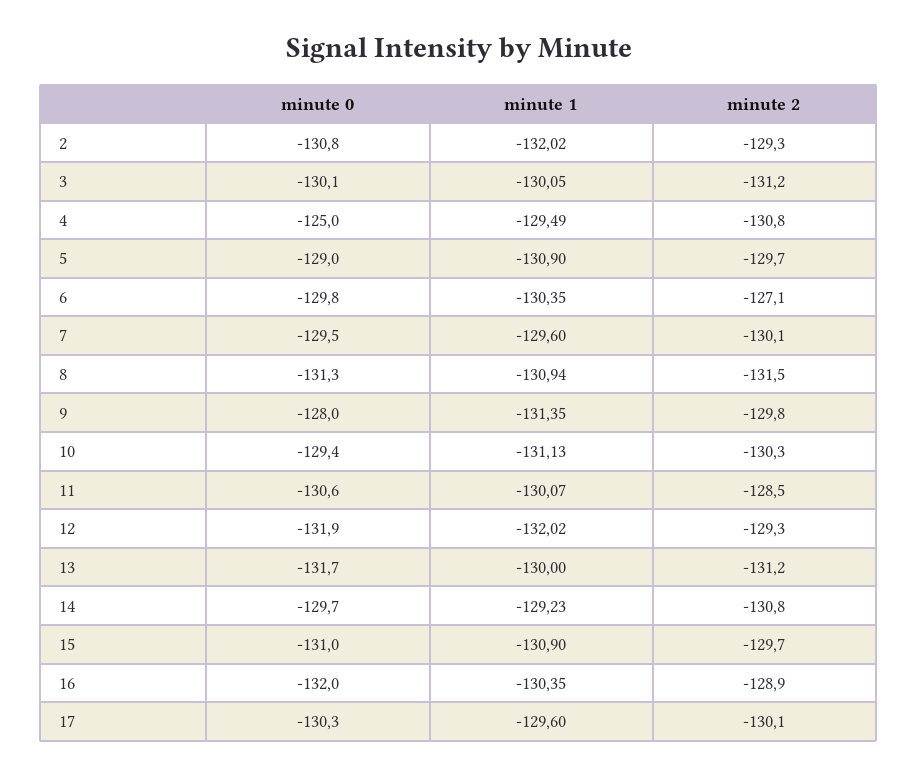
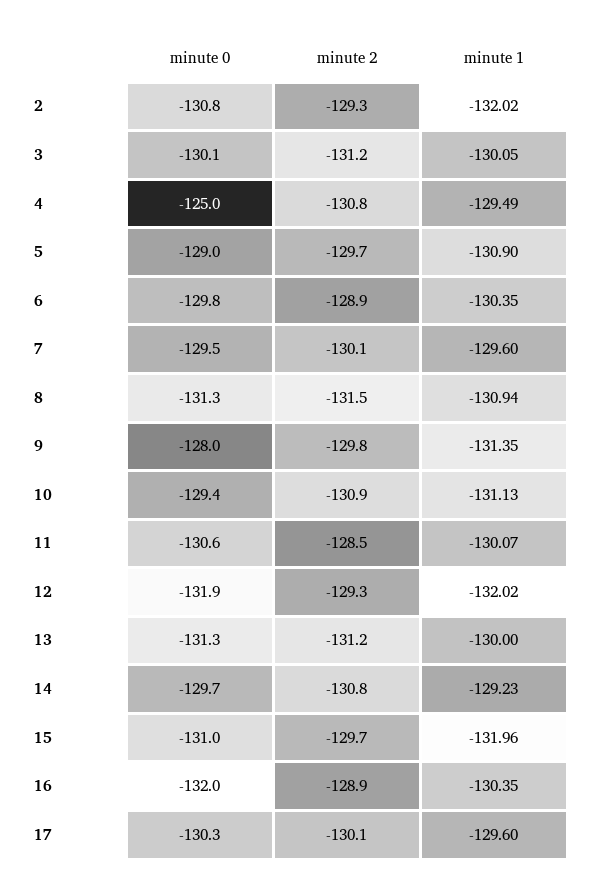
minute 2, 6: -127.1 -> -128.9
minute 2, 10: -130.3 -> -130.9
minute 0, 13: -131.7 -> -131.3
minute 1, 15: -130.9 -> -131.96

